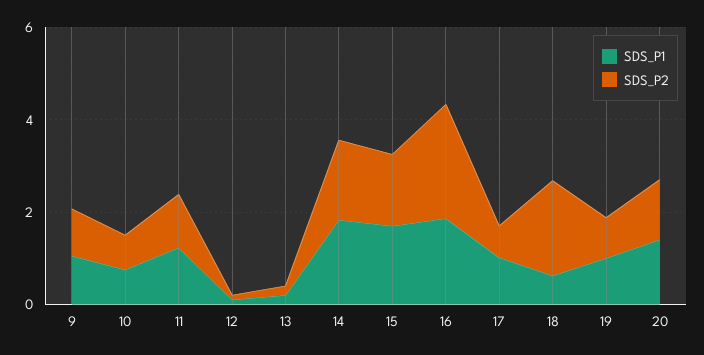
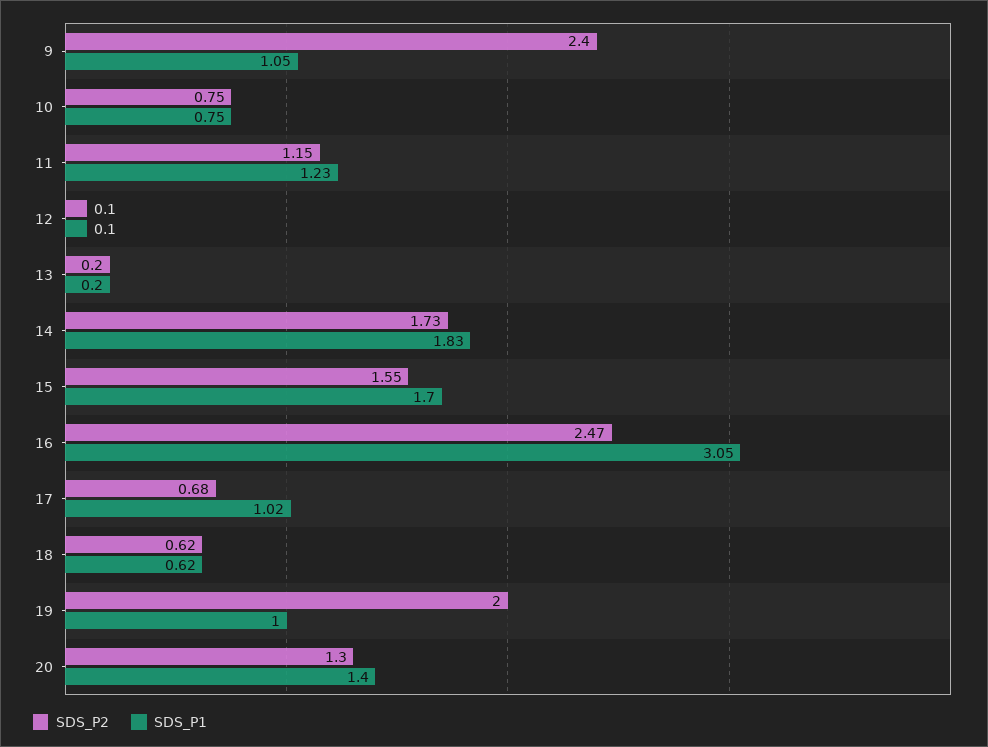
SDS_P2, 9: 1 -> 2.4
SDS_P1, 16: 2 -> 3.05
SDS_P2, 18: 2 -> 0.62
SDS_P2, 19: 1 -> 2

